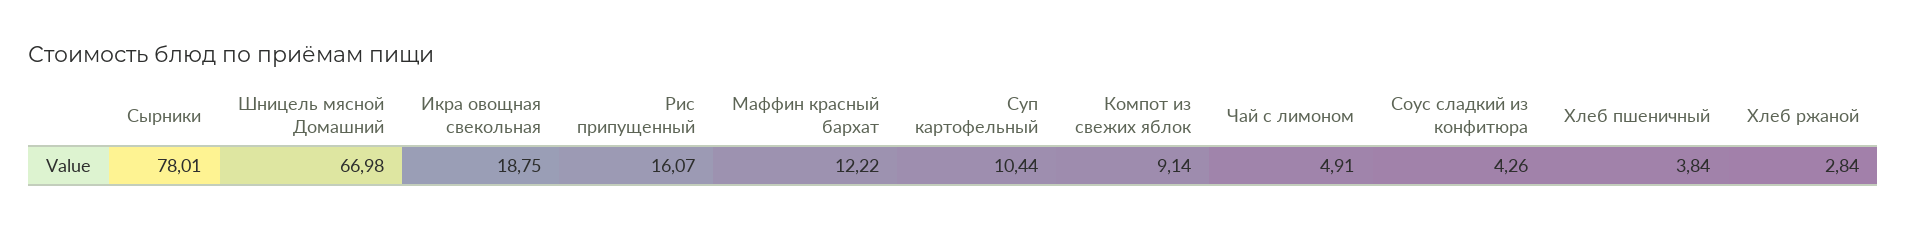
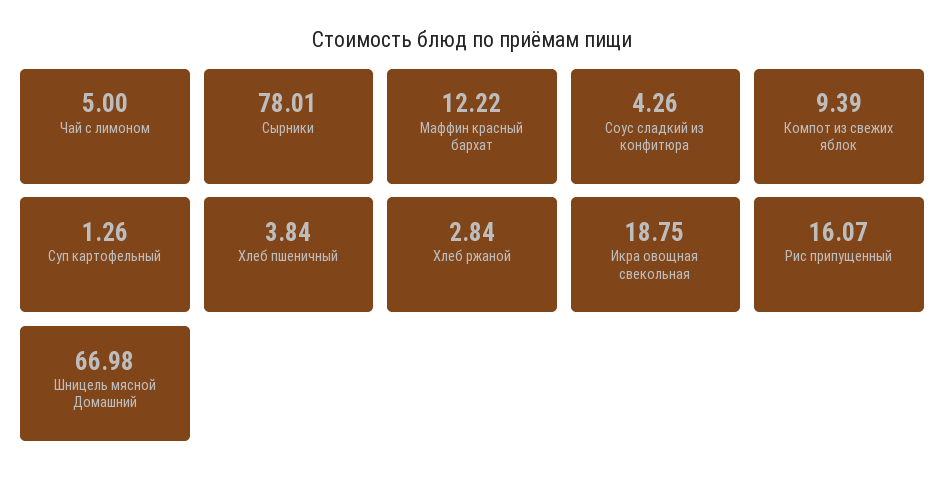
Суп картофельный: 10.44 -> 1.26
Компот из свежих яблок: 9.14 -> 9.39
Чай с лимоном: 4.91 -> 5

